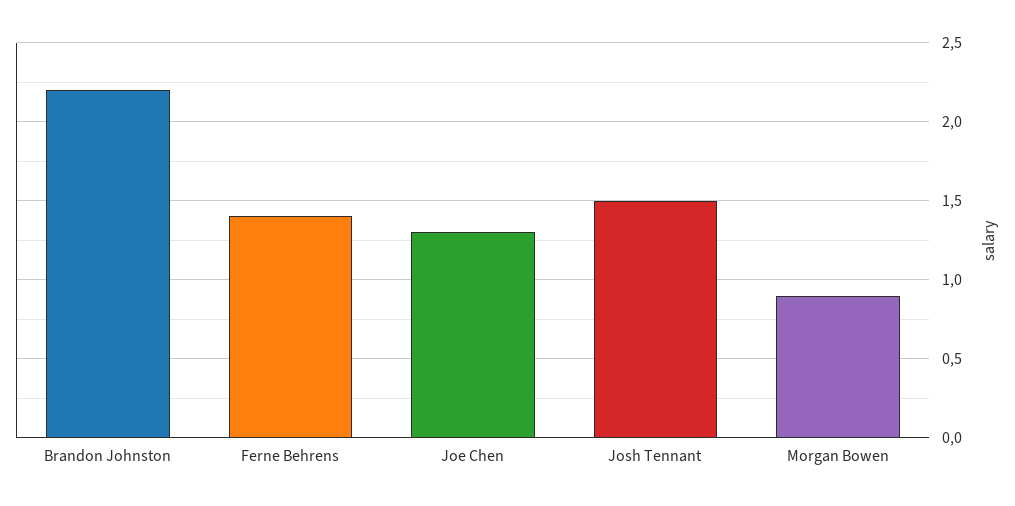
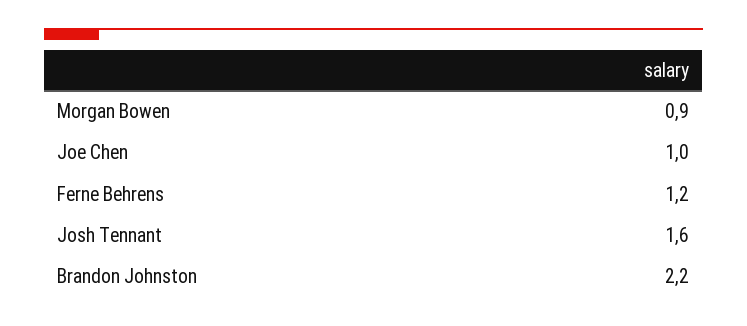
Ferne Behrens: 1.4 -> 1.2
Joe Chen: 1.3 -> 1
Josh Tennant: 1.5 -> 1.6

